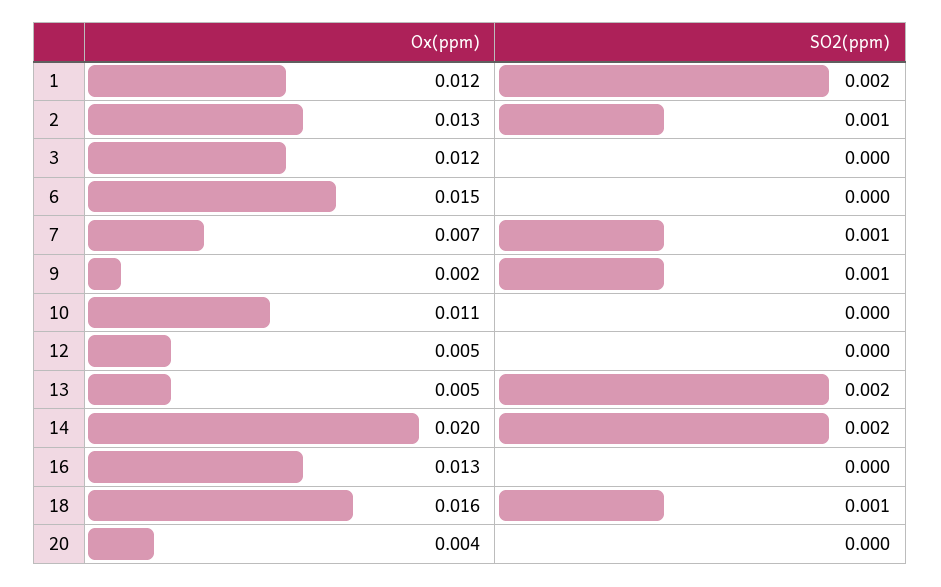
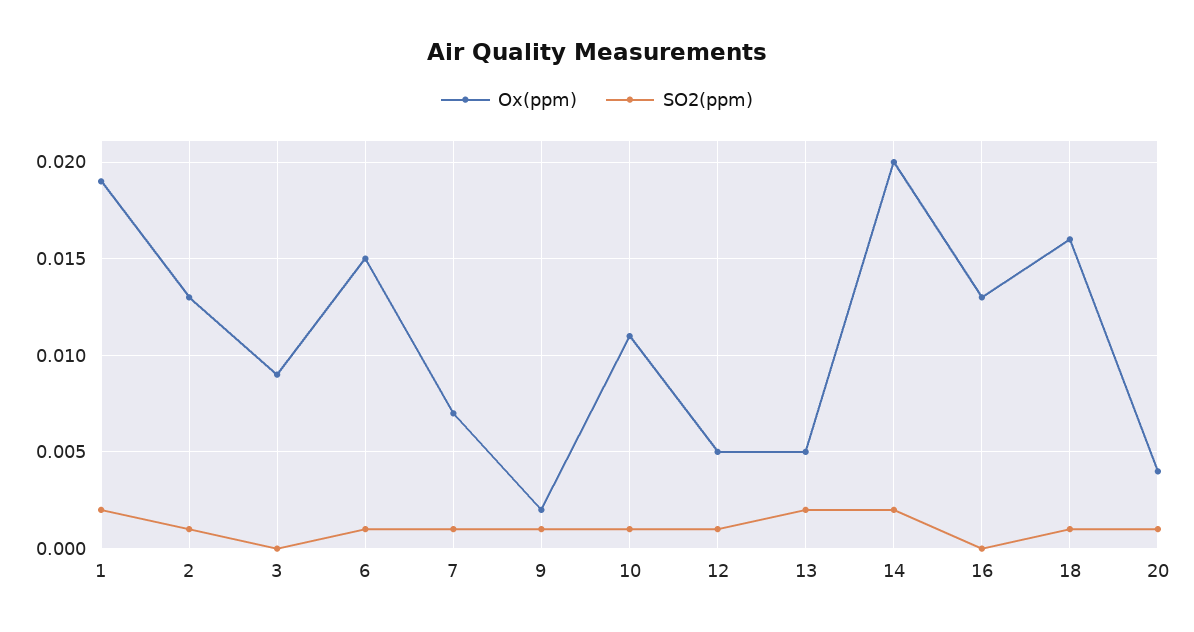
Ox(ppm), 1: 0.012 -> 0.019
Ox(ppm), 3: 0.012 -> 0.009
SO2(ppm), 6: 0 -> 0.001
SO2(ppm), 10: 0 -> 0.001
SO2(ppm), 12: 0 -> 0.001
SO2(ppm), 20: 0 -> 0.001

